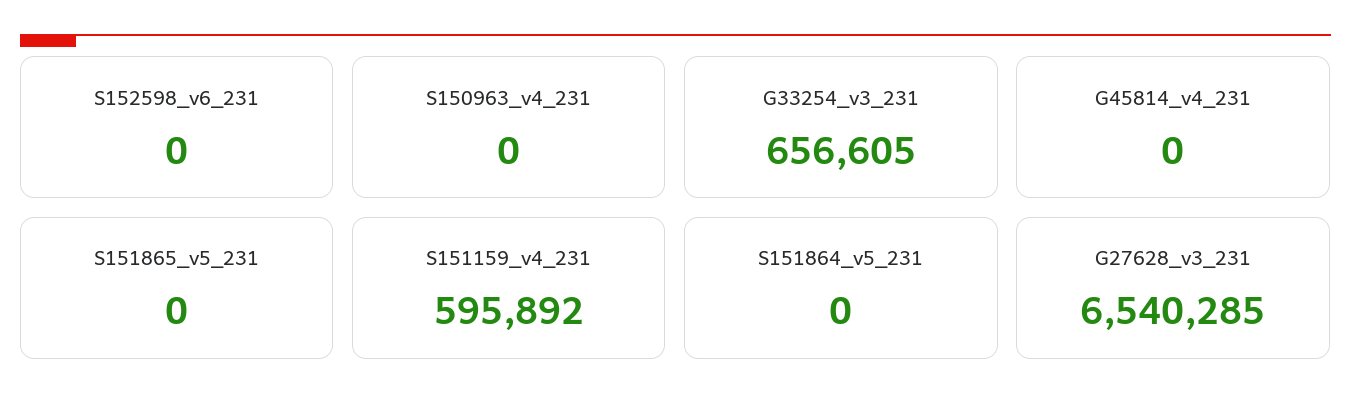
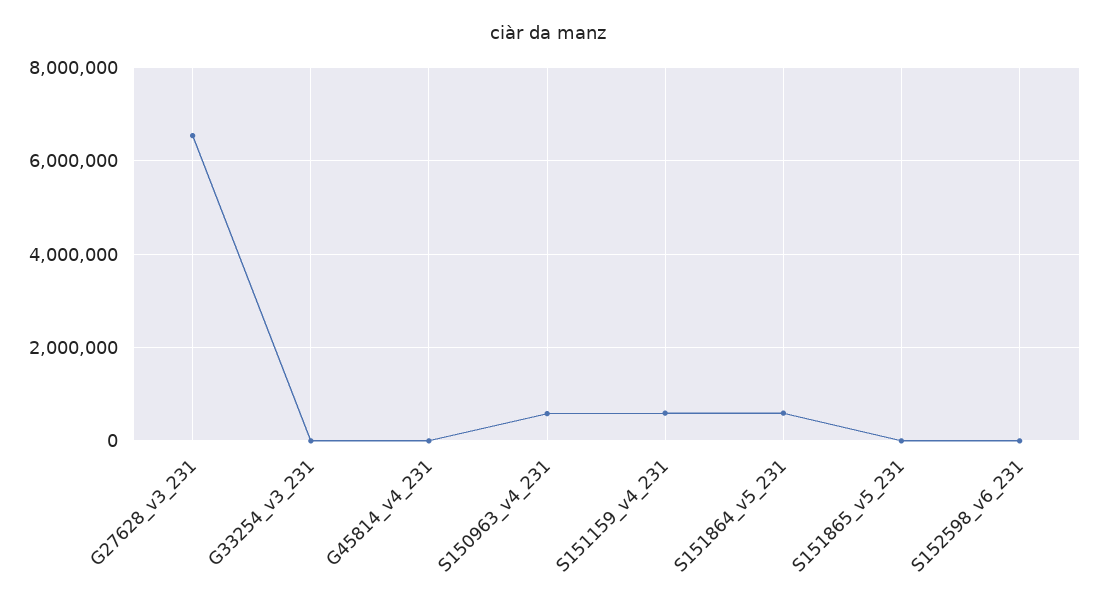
S150963_v4_231: 0 -> 600000
G33254_v3_231: 656605 -> 0
S151864_v5_231: 0 -> 600000

